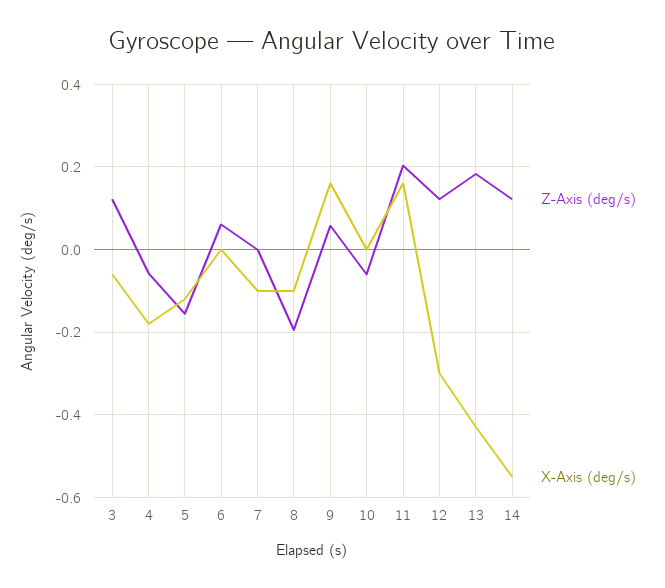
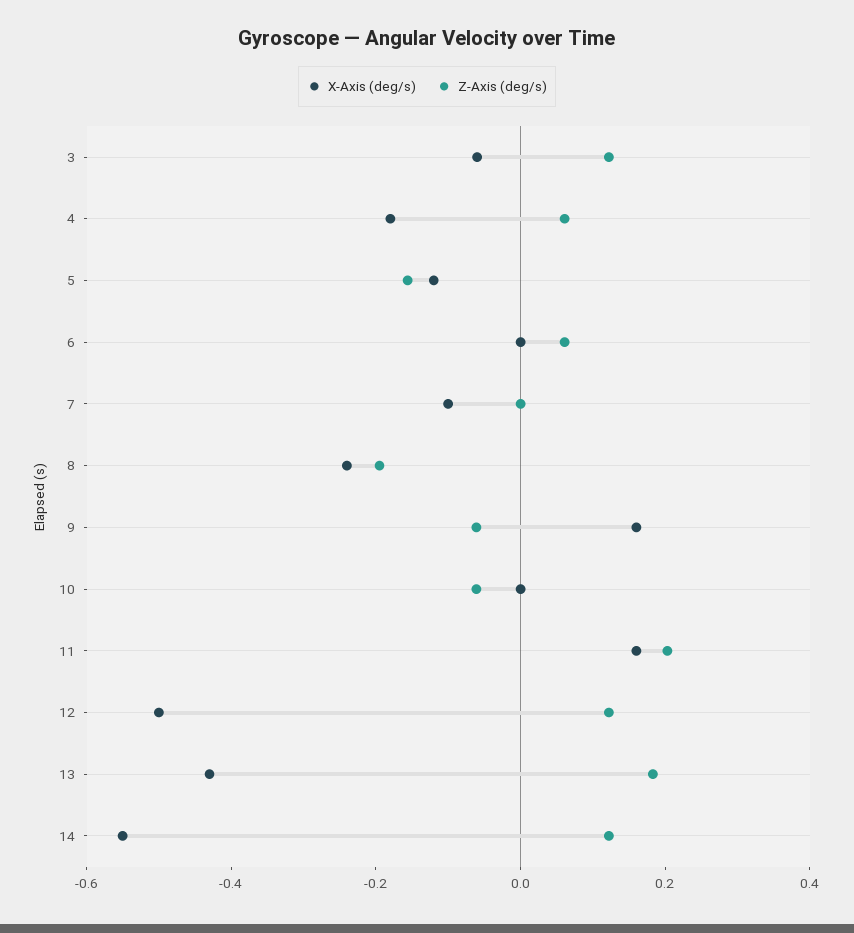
Z-Axis (deg/s), 4: -0.06 -> 0.05
X-Axis (deg/s), 8: -0.1 -> -0.25
Z-Axis (deg/s), 9: 0.06 -> -0.05
X-Axis (deg/s), 12: -0.3 -> -0.5

